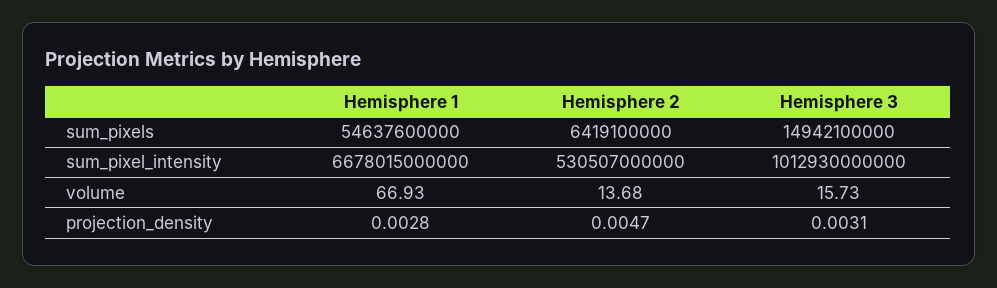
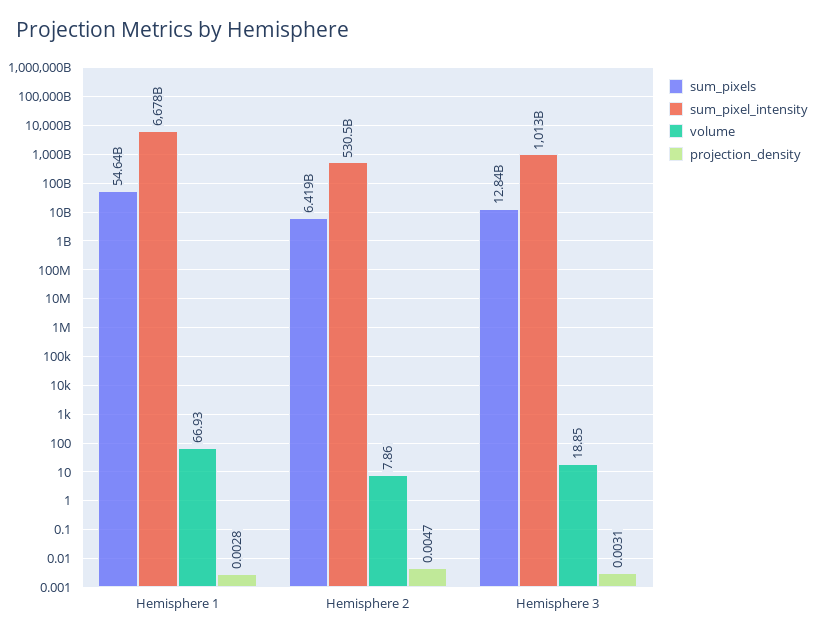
sum_pixels, Hemisphere 3: 14942100000 -> 12840000000
volume, Hemisphere 2: 13.68 -> 7.86
volume, Hemisphere 3: 15.73 -> 18.85

